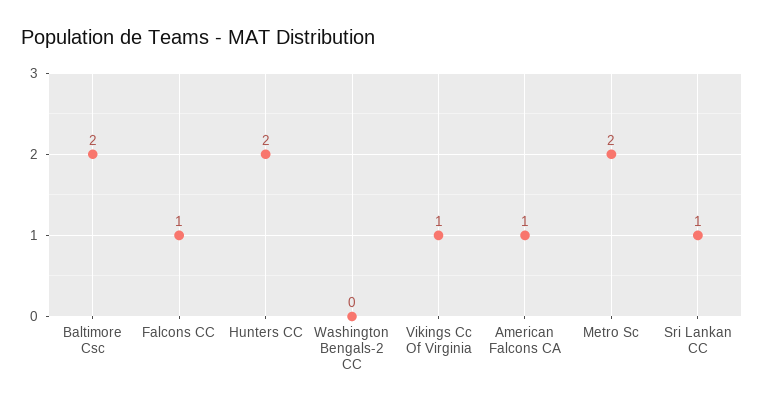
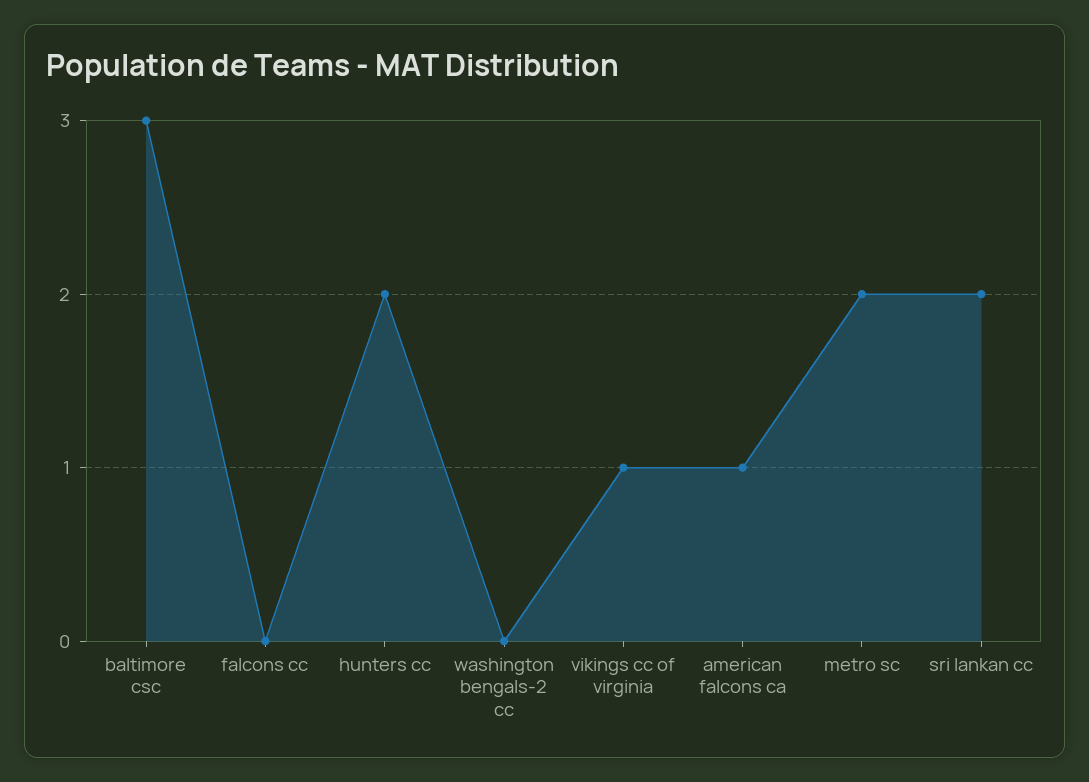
Baltimore Csc: 2 -> 3
Falcons CC: 1 -> 0
Sri Lankan CC: 1 -> 2

